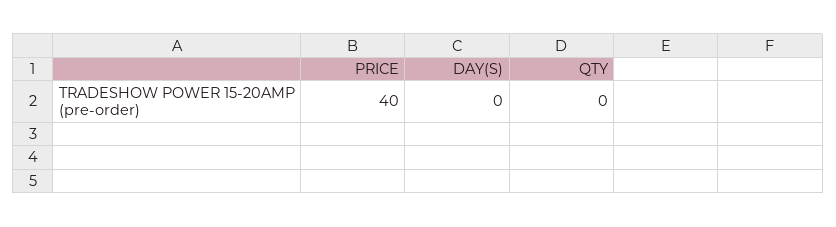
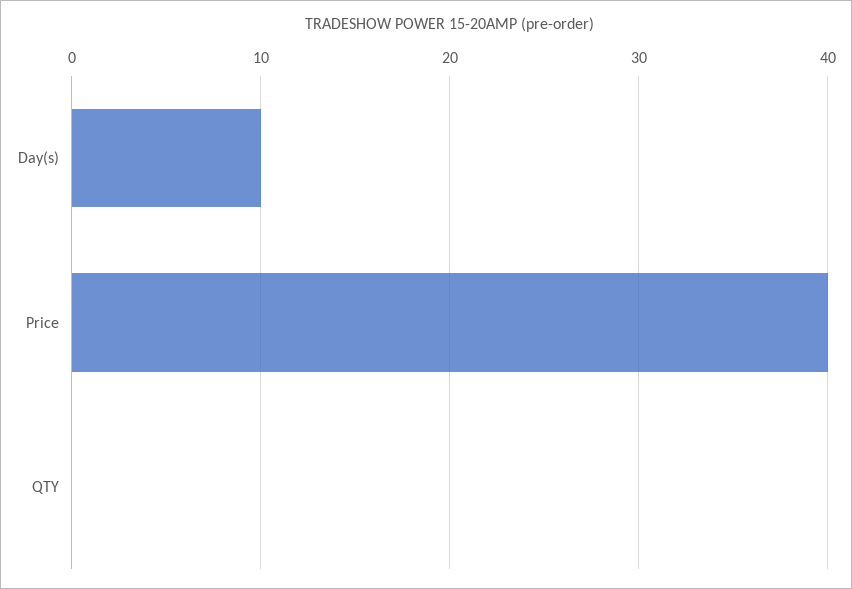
DAY(S): 0 -> 10

